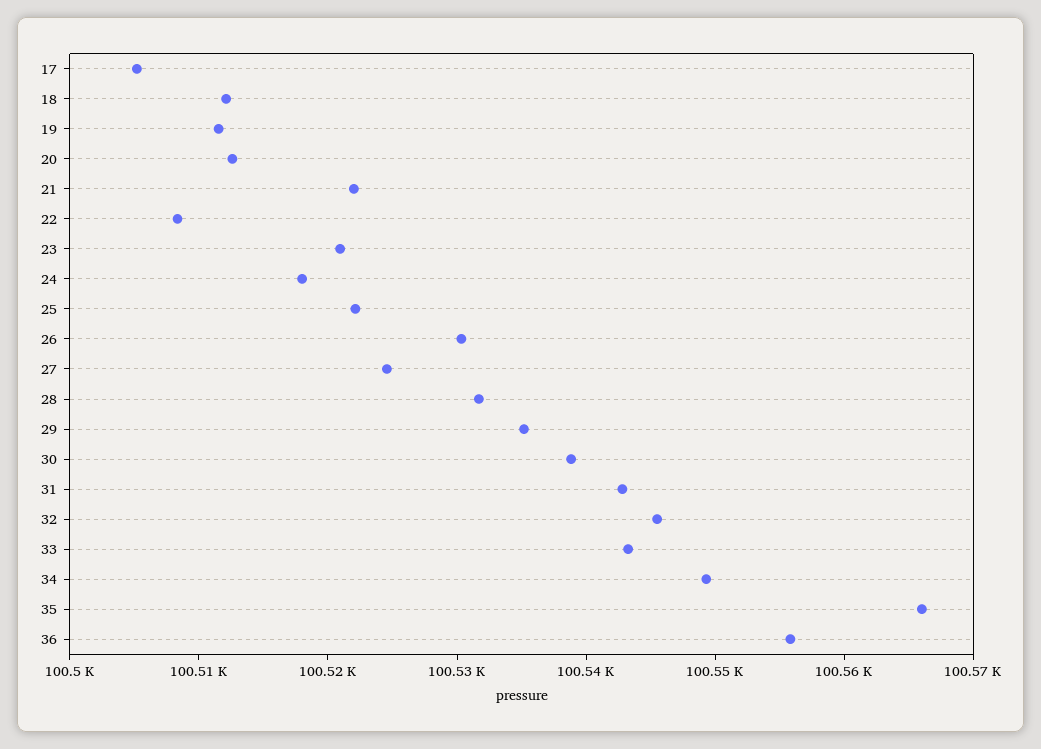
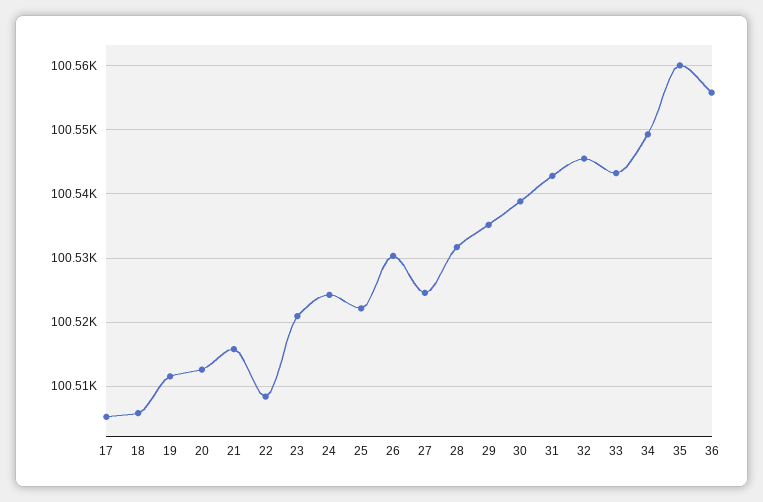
18: 100512 -> 100506
21: 100522 -> 100516
24: 100518 -> 100524
35: 100566 -> 100560

